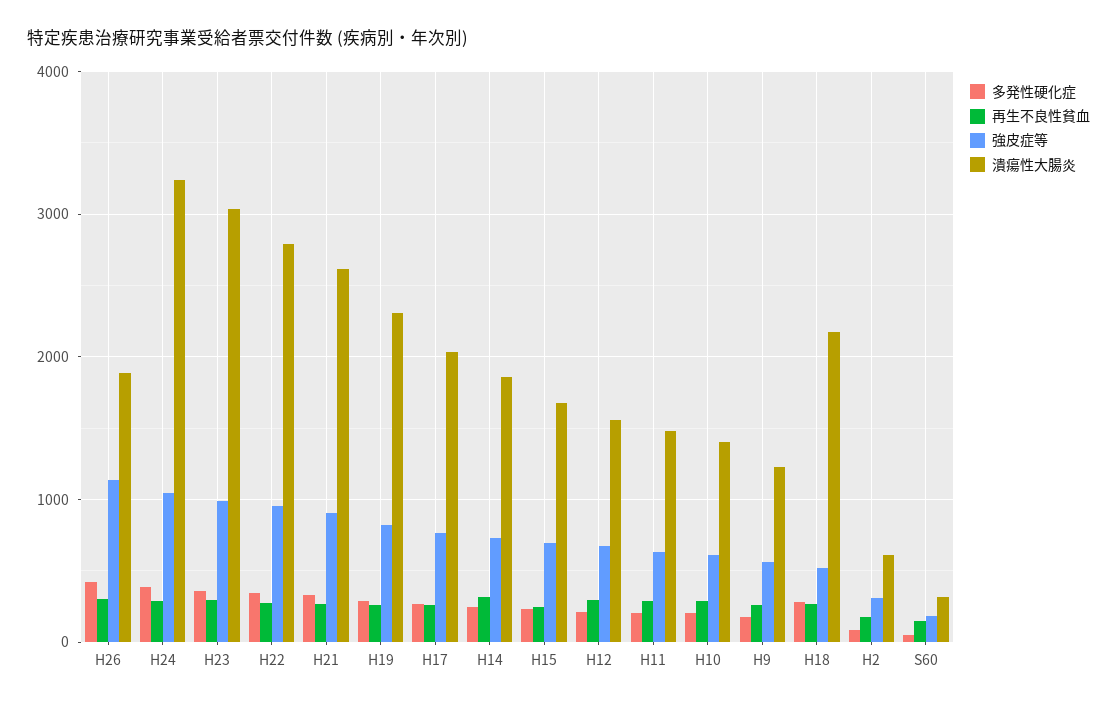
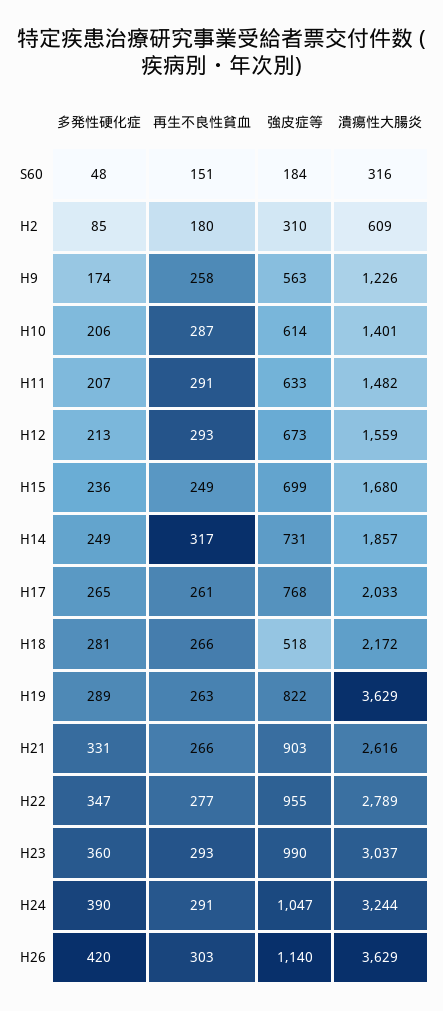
潰瘍性大腸炎, H26: 1900 -> 3629
潰瘍性大腸炎, H19: 2300 -> 3629

